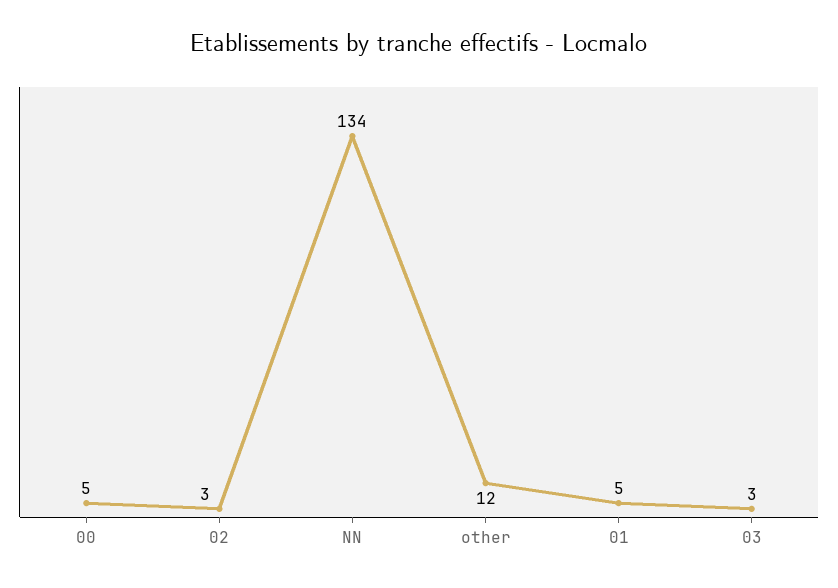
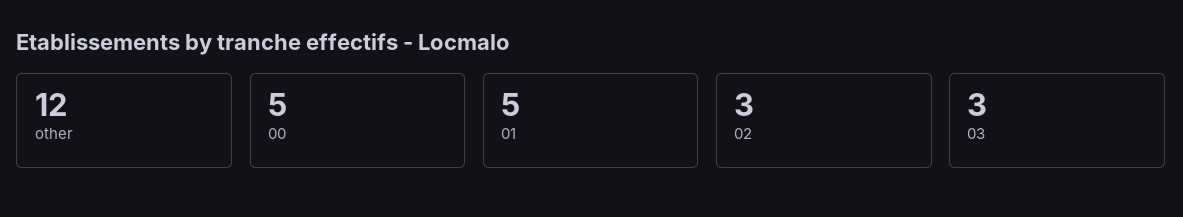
NN: 134 -> none

